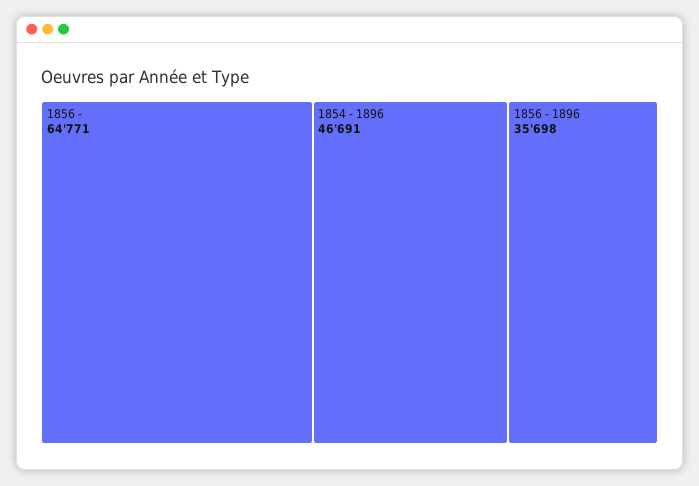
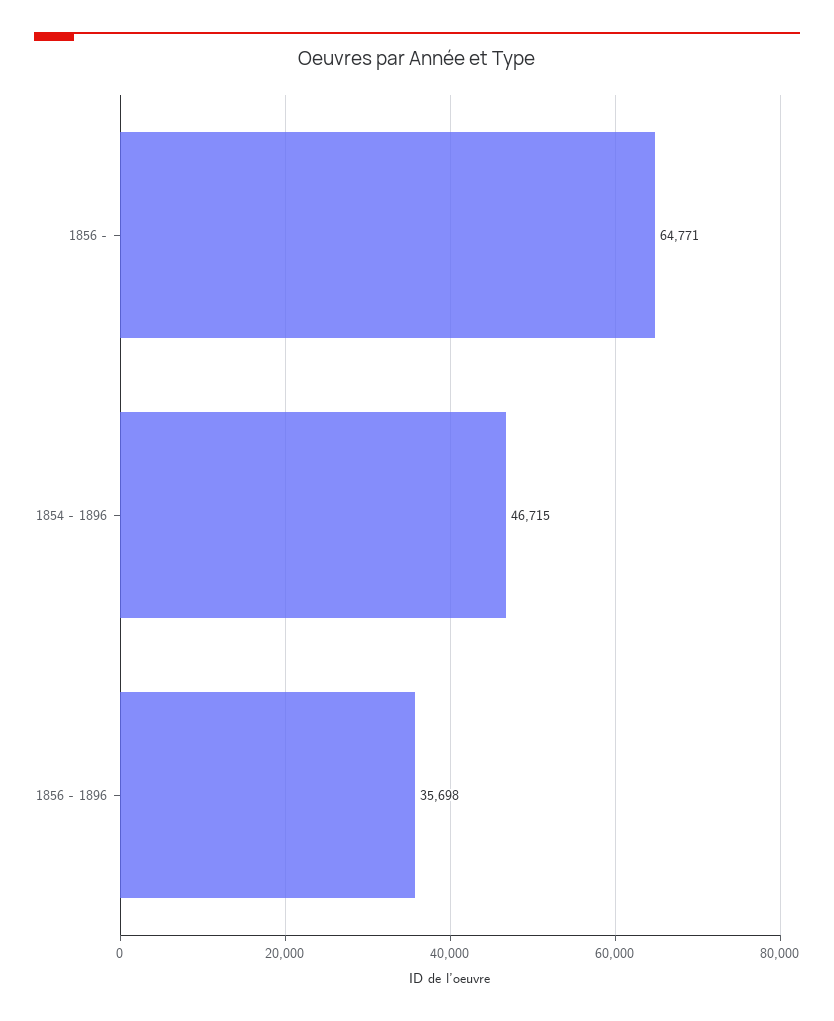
1854 - 1896: 46691 -> 46715

